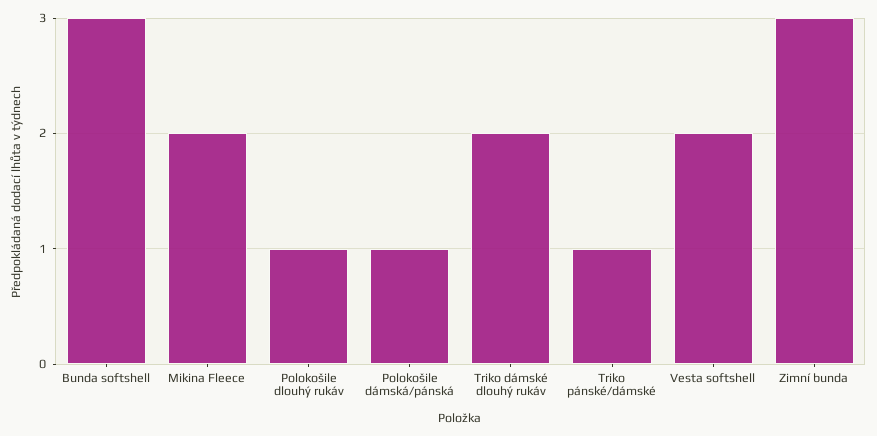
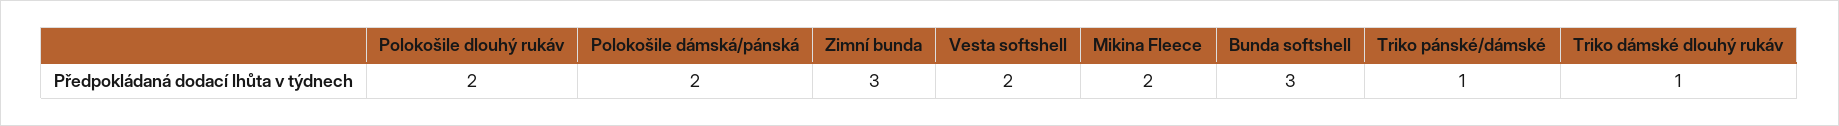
Polokošile dlouhý rukáv: 1 -> 2
Polokošile dámská/pánská: 1 -> 2
Triko dámské dlouhý rukáv: 2 -> 1

